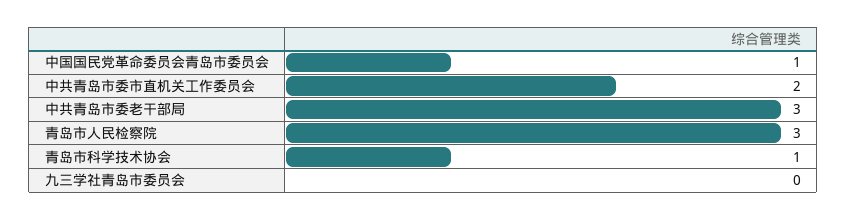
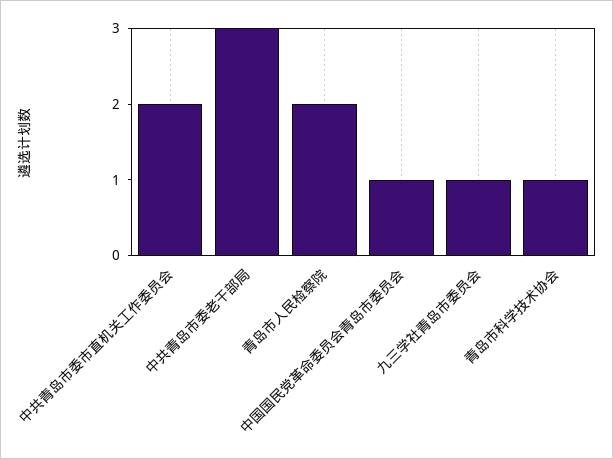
青岛市人民检察院: 3 -> 2
九三学社青岛市委员会: 0 -> 1

